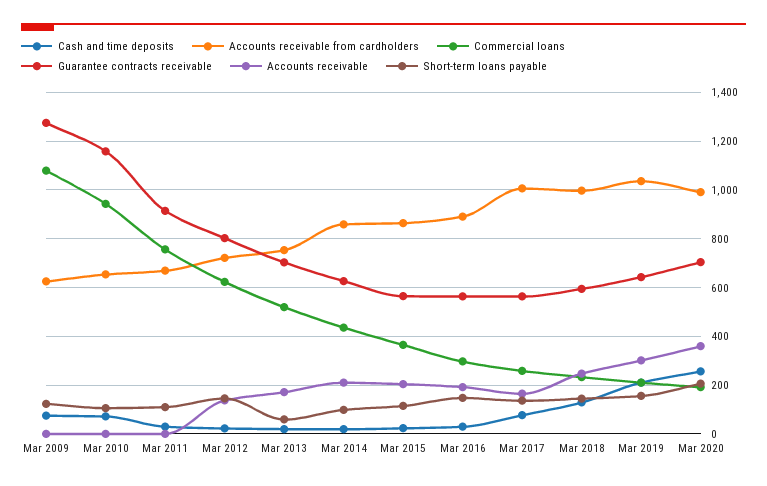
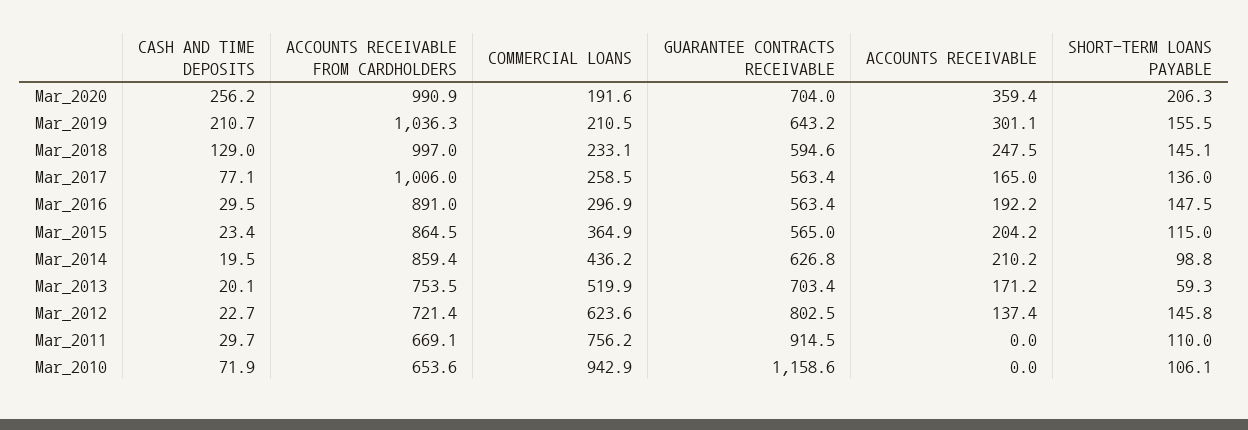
Cash and time deposits, Mar 2009: 75 -> none
Accounts receivable from cardholders, Mar 2009: 625 -> none
Commercial loans, Mar 2009: 1075 -> none
Guarantee contracts receivable, Mar 2009: 1275 -> none
Accounts receivable, Mar 2009: 0 -> none
Short-term loans payable, Mar 2009: 125 -> none

